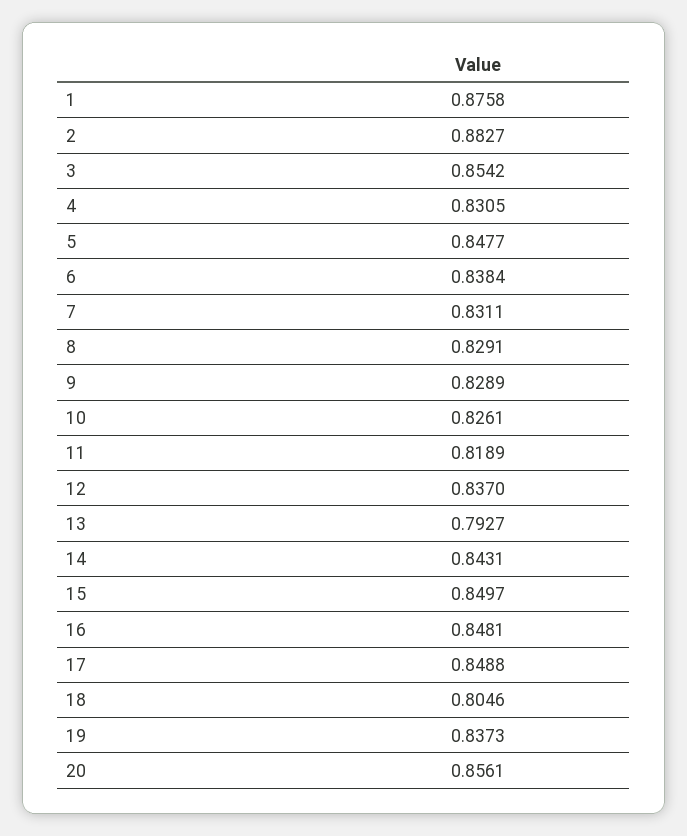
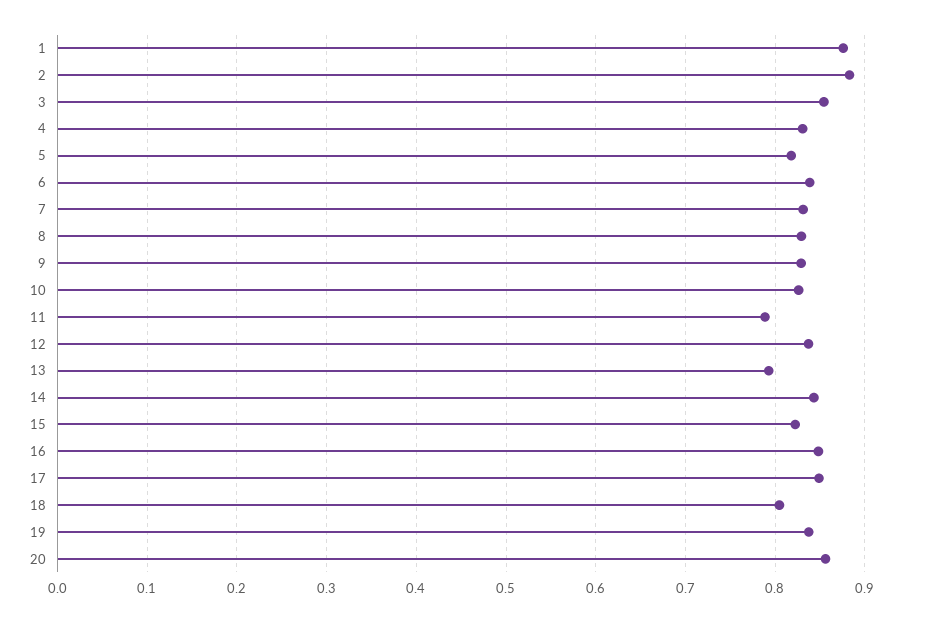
5: 0.8477 -> 0.82
11: 0.8189 -> 0.79
15: 0.8497 -> 0.82

